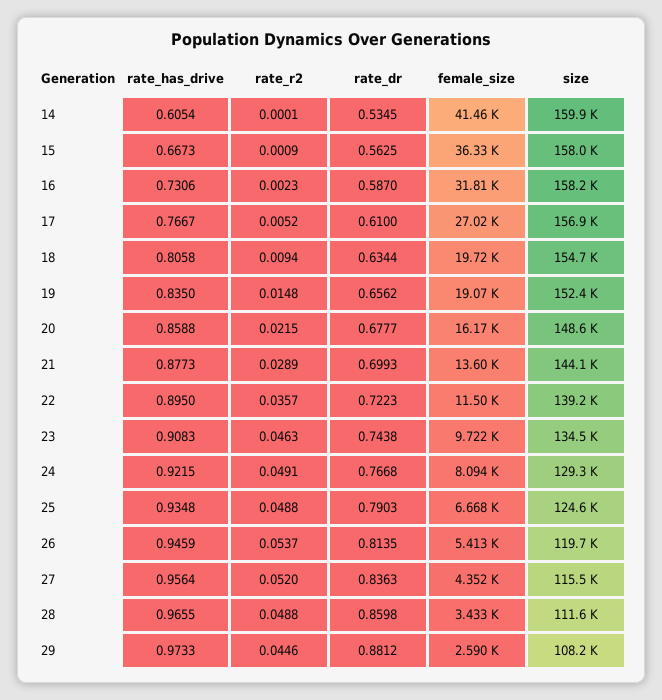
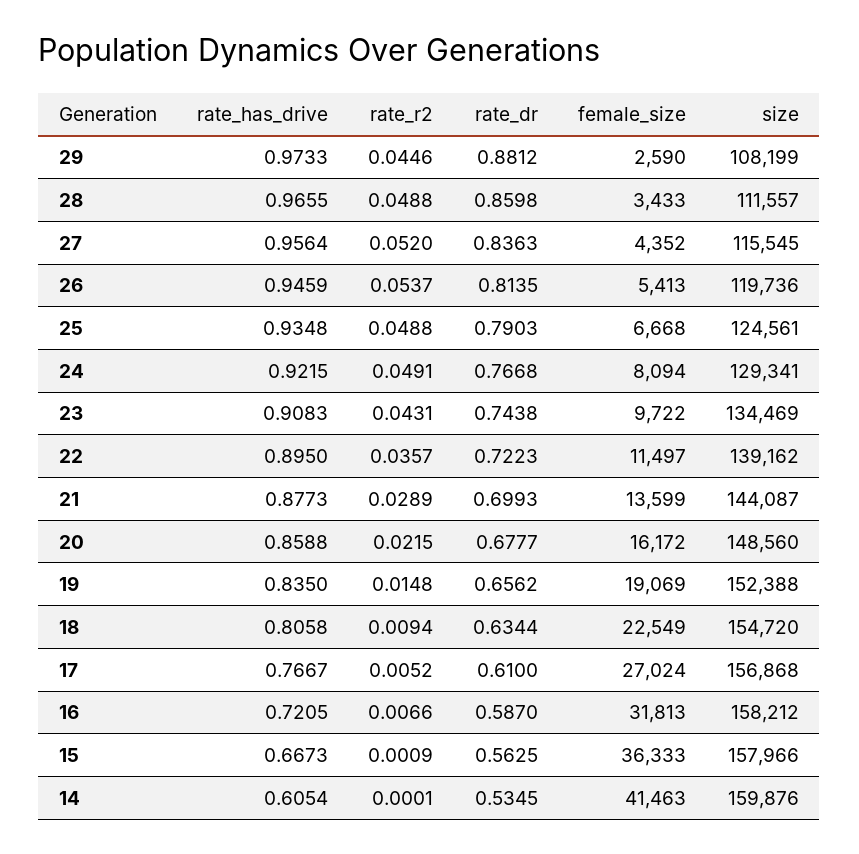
rate_has_drive, 16: 0.7306 -> 0.7205
rate_r2, 16: 0.0023 -> 0.0066
female_size, 18: 19720 -> 22549
rate_r2, 23: 0.0463 -> 0.0431

